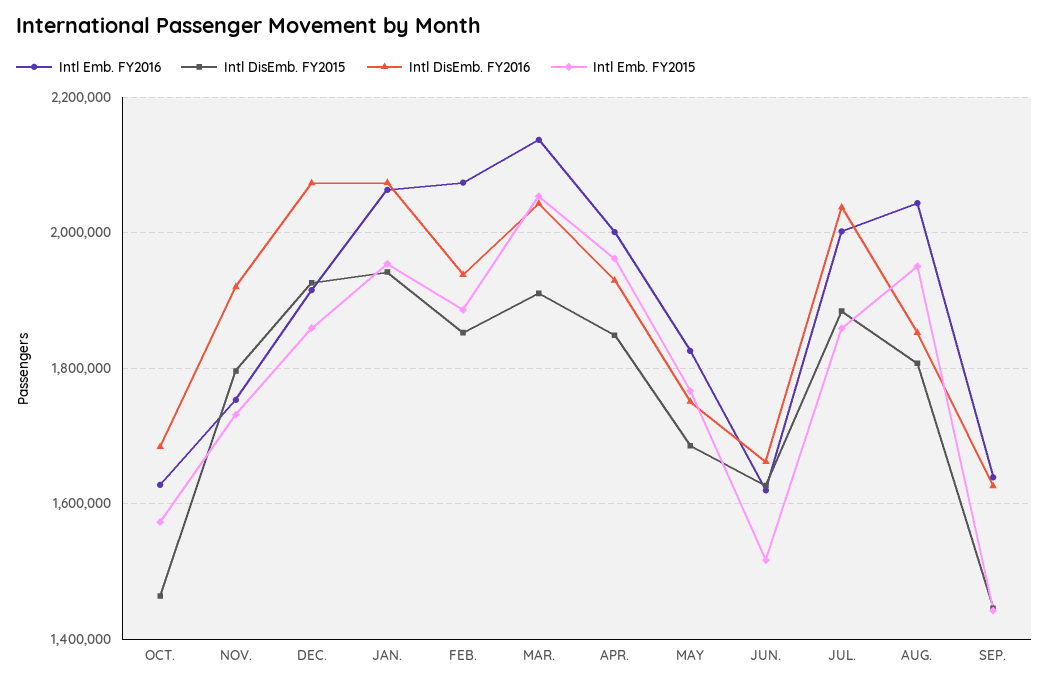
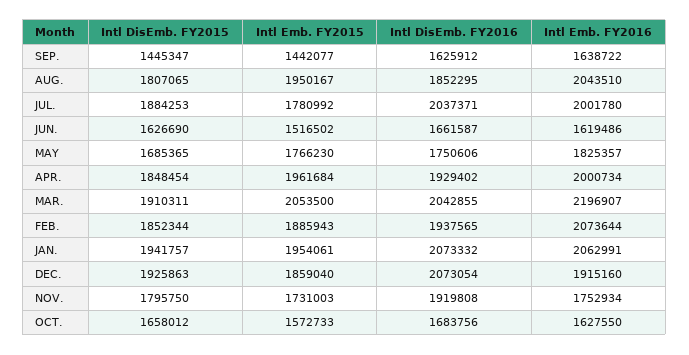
Intl DisEmb. FY2015, OCT.: 1460000 -> 1658012
Intl Emb. FY2016, MAR.: 2140000 -> 2196907
Intl Emb. FY2015, JUL.: 1860000 -> 1780992

